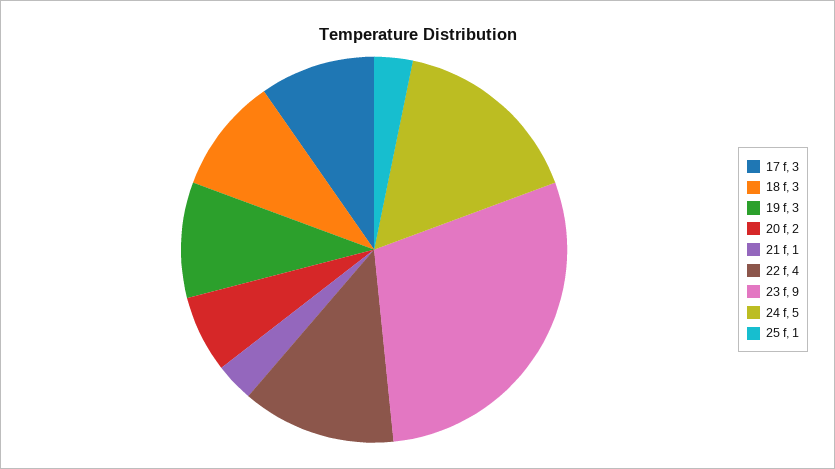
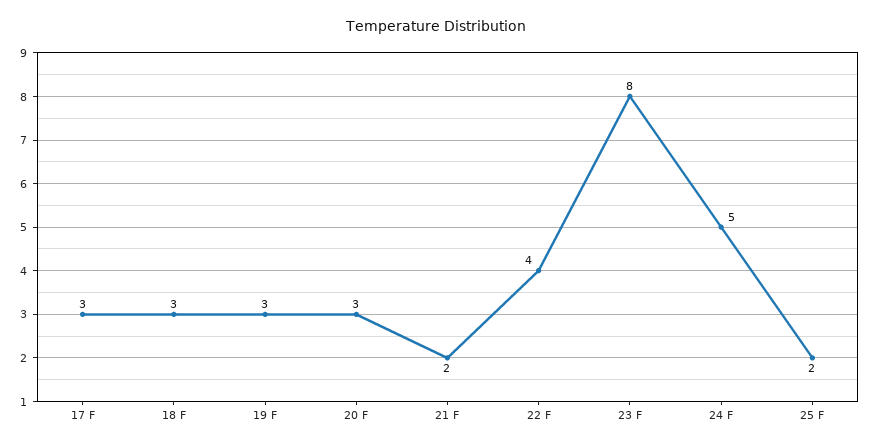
20 f: 2 -> 3
21 f: 1 -> 2
23 f: 9 -> 8
25 f: 1 -> 2

